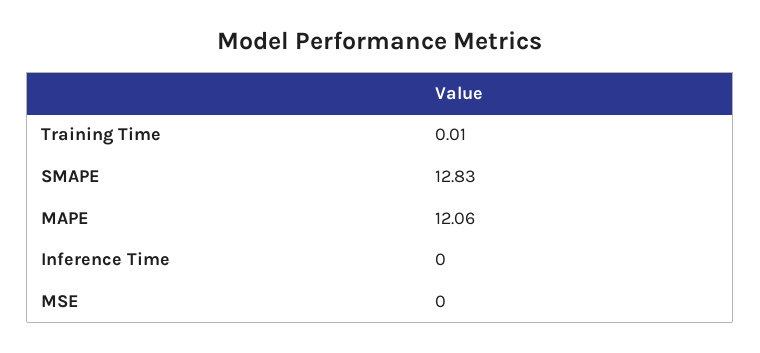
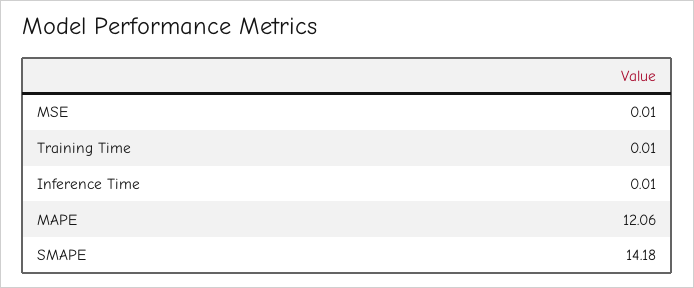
SMAPE: 12.83 -> 14.18
Inference Time: 0 -> 0.01
MSE: 0 -> 0.01

